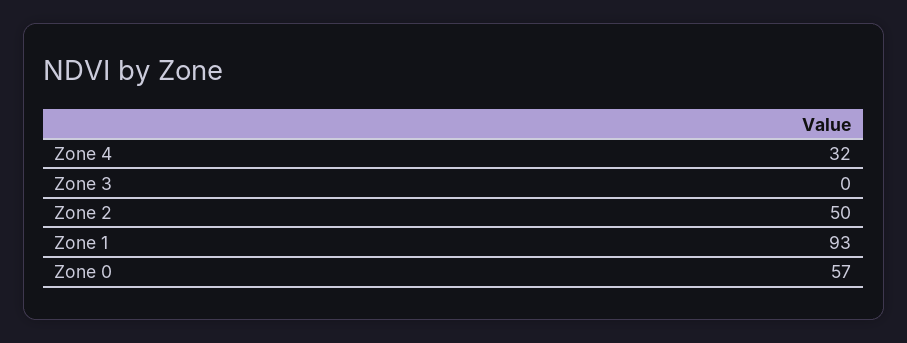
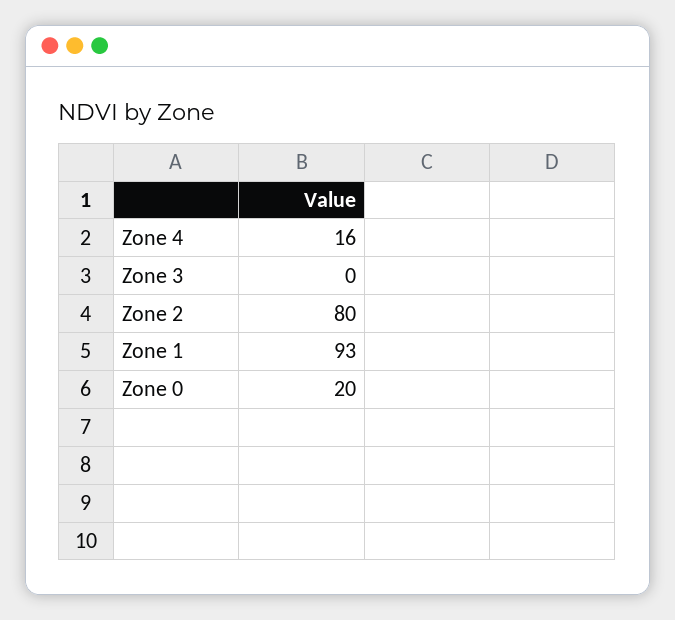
Zone 4: 32 -> 16
Zone 2: 50 -> 80
Zone 0: 57 -> 20

